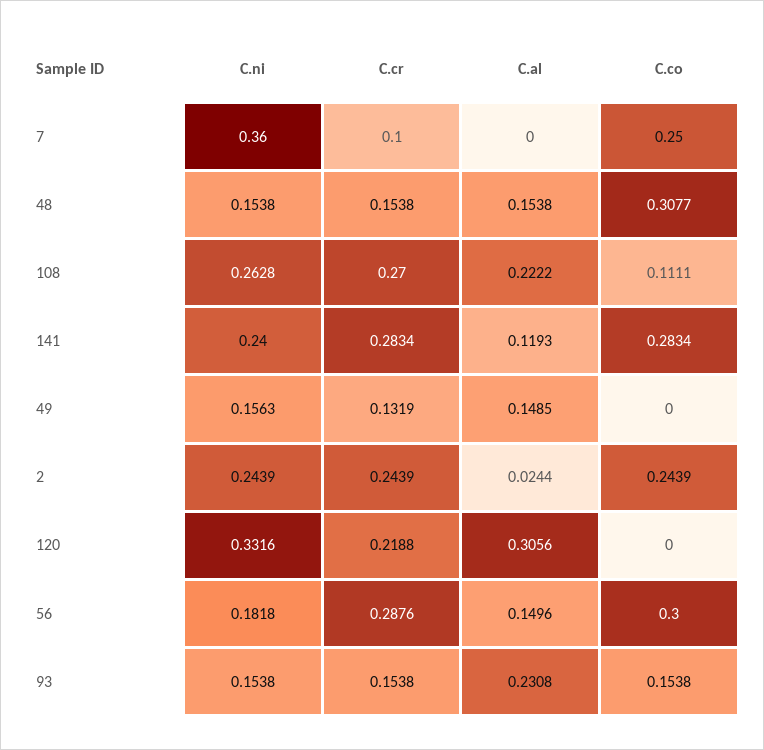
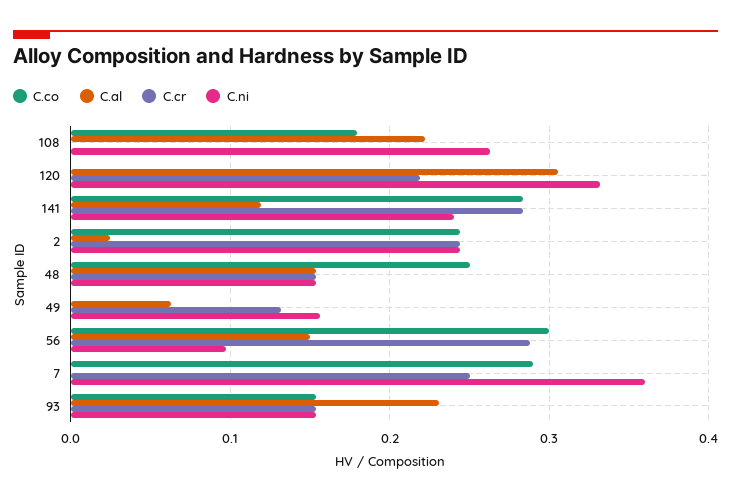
C.cr, 7: 0.1 -> 0.25
C.co, 7: 0.25 -> 0.29
C.co, 48: 0.3077 -> 0.25
C.cr, 108: 0.27 -> 0
C.co, 108: 0.1111 -> 0.18
C.al, 49: 0.1485 -> 0.06
C.ni, 56: 0.1818 -> 0.1

